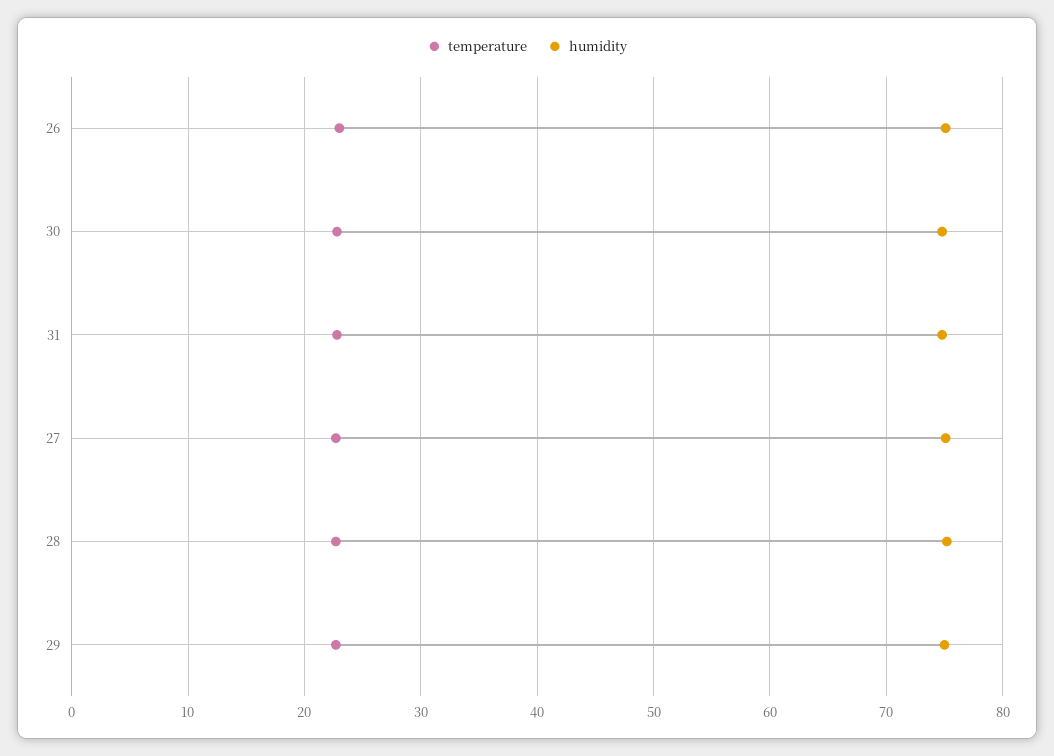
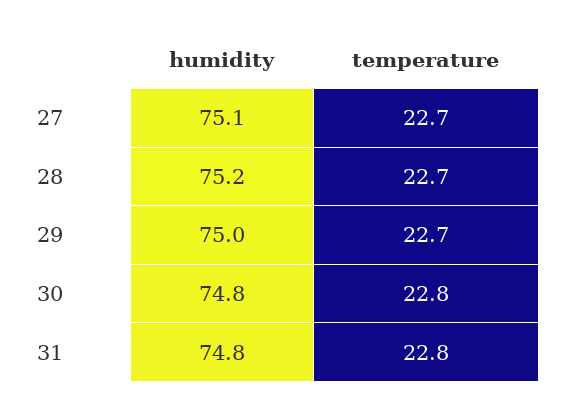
temperature, 26: 23 -> none
humidity, 26: 75 -> none

